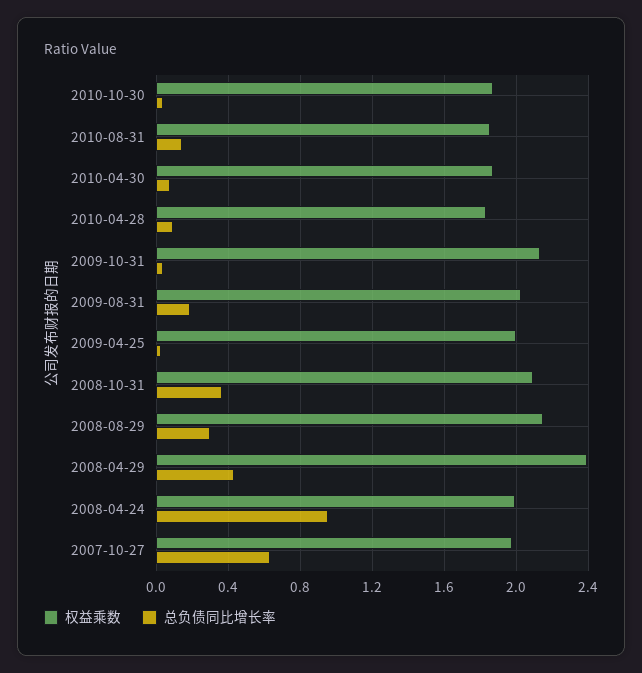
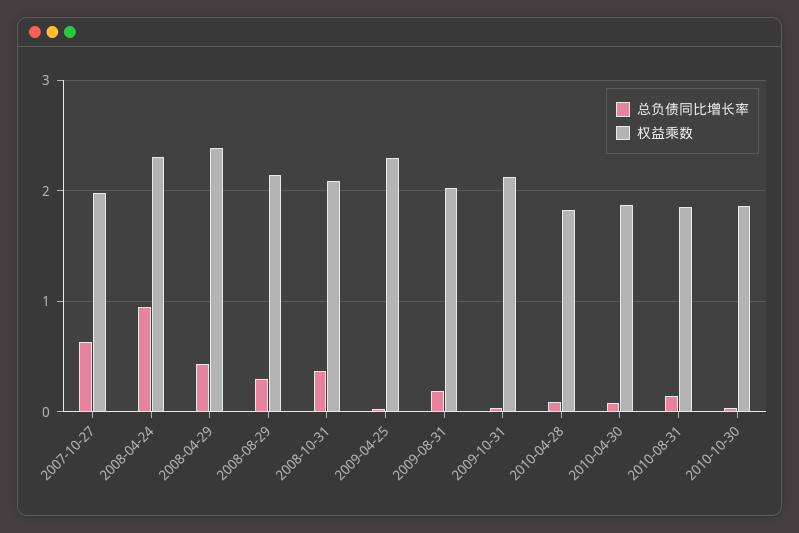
权益乘数, 2009-04-25: 2 -> 2.3
权益乘数, 2008-04-24: 2 -> 2.3

